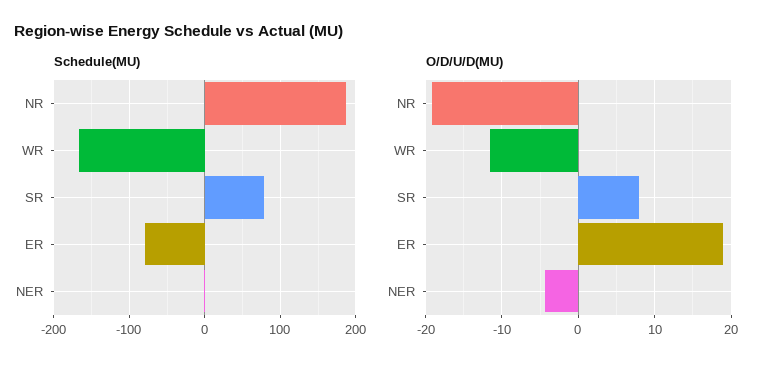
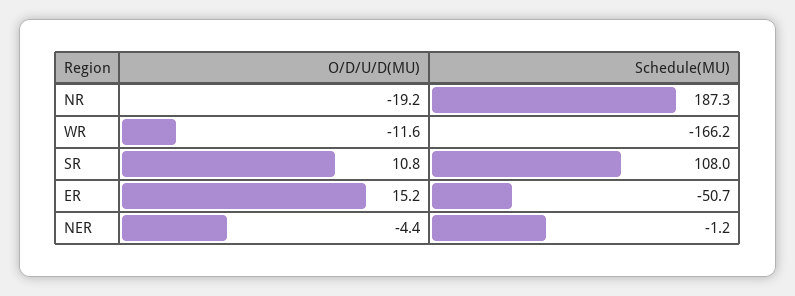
Schedule(MU), SR: 80 -> 108
Schedule(MU), ER: -80 -> -50.7
O/D/U/D(MU), SR: 8 -> 10.8
O/D/U/D(MU), ER: 19 -> 15.2

